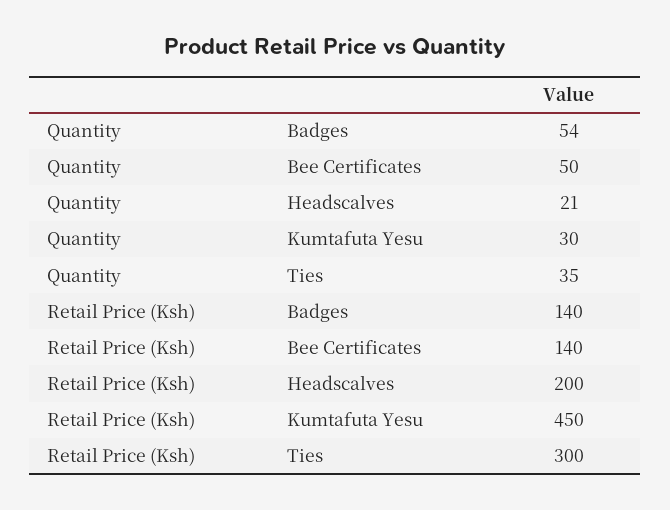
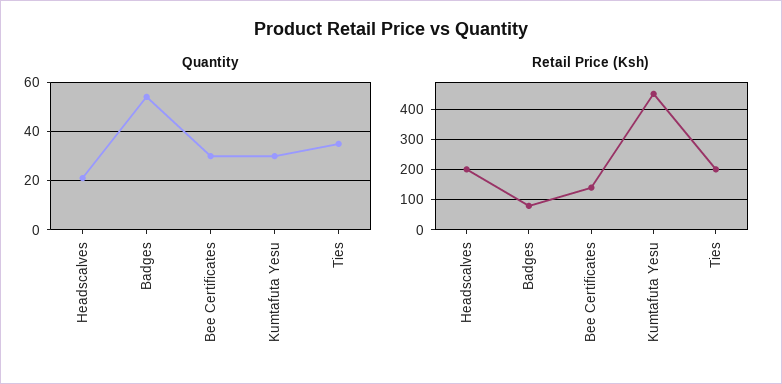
Quantity, Bee Certificates: 50 -> 30
Retail Price (Ksh), Badges: 140 -> 80
Retail Price (Ksh), Ties: 300 -> 200

